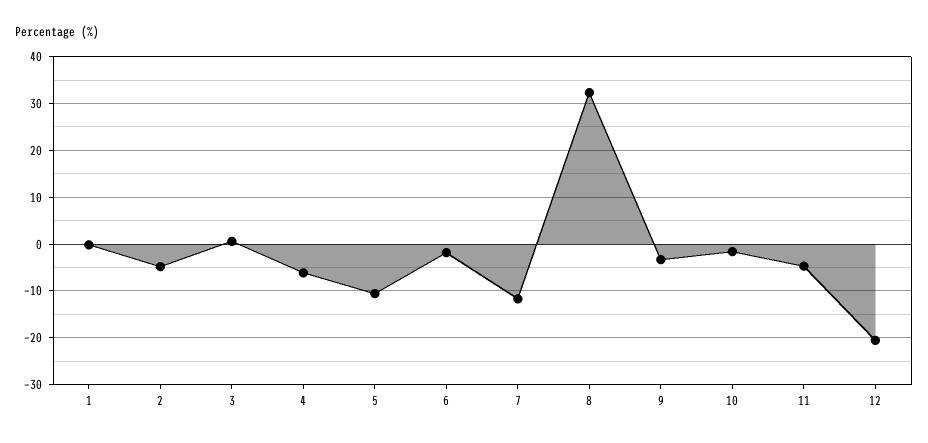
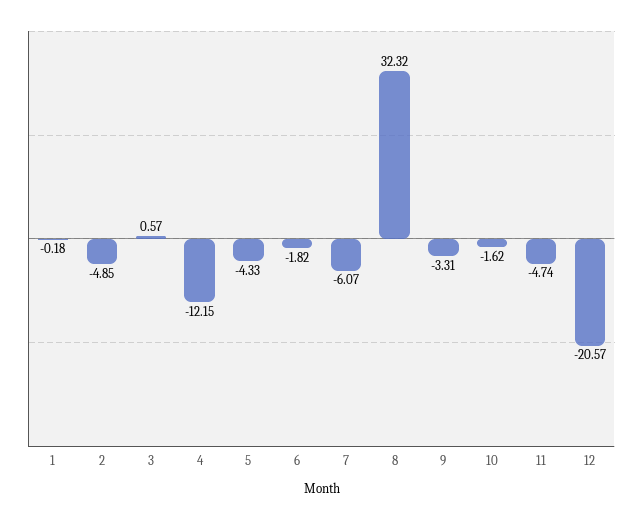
4: -6 -> -12.15
5: -10 -> -4.33
7: -12 -> -6.07

